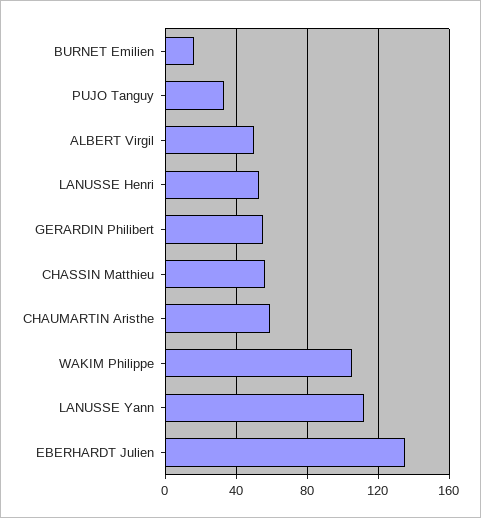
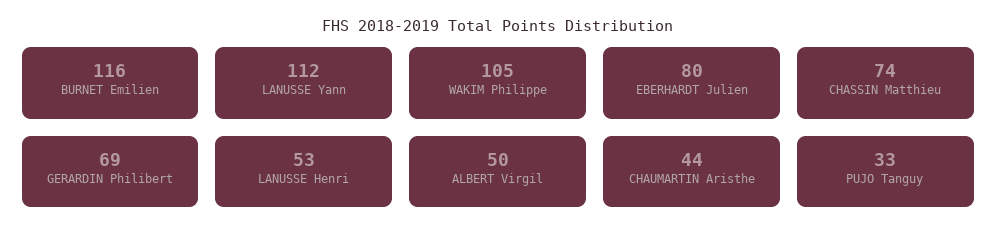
BURNET Emilien: 15 -> 116
GERARDIN Philibert: 55 -> 69
CHASSIN Matthieu: 55 -> 74
CHAUMARTIN Aristhe: 60 -> 44
EBERHARDT Julien: 135 -> 80

